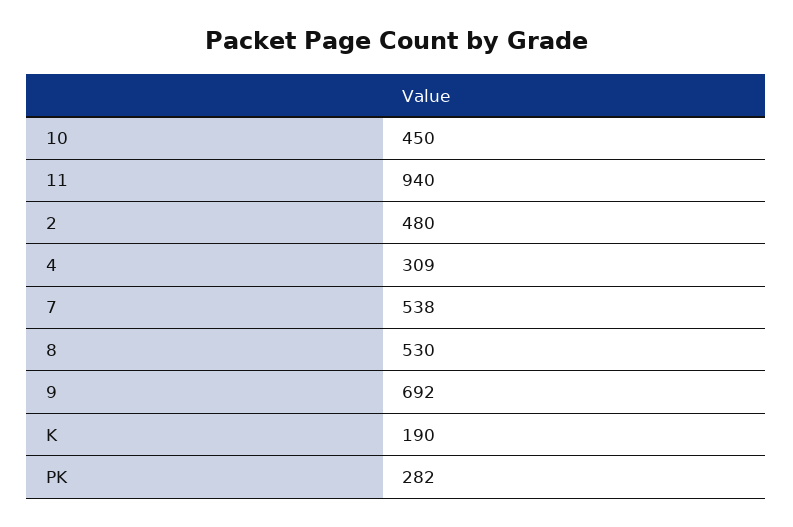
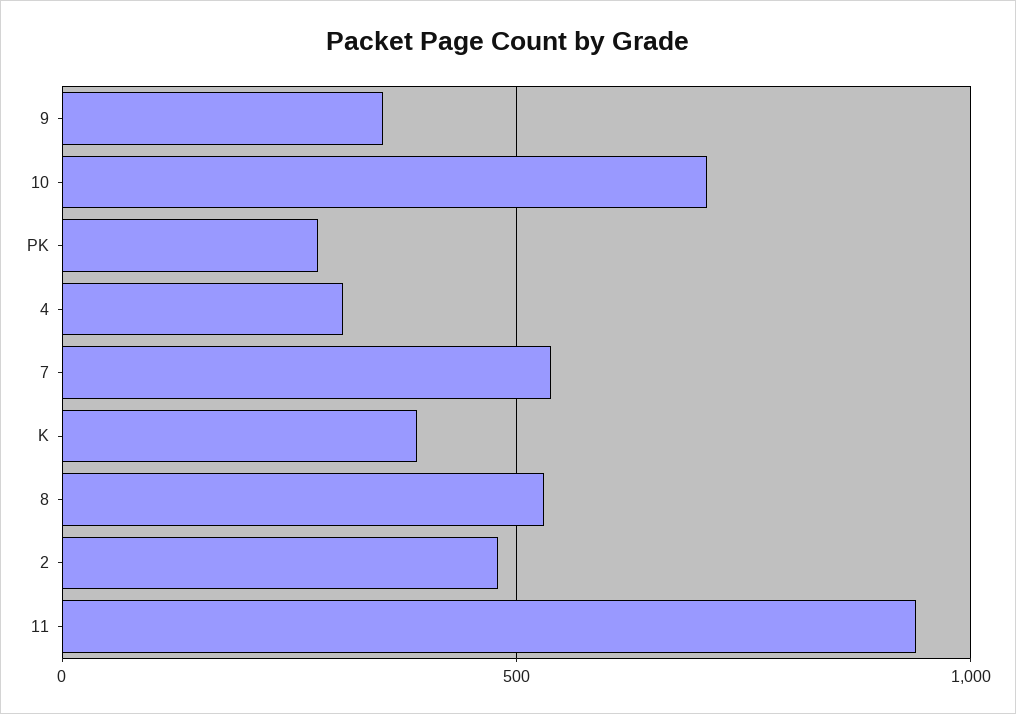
10: 450 -> 700
9: 692 -> 350
K: 190 -> 400

